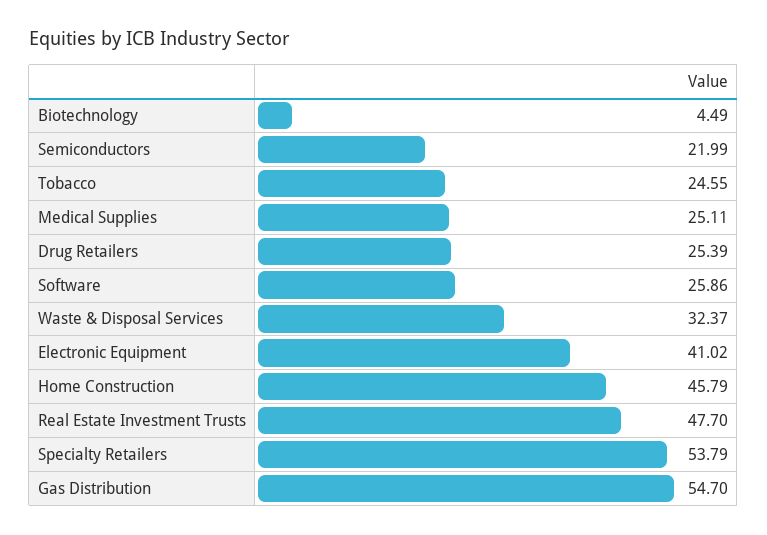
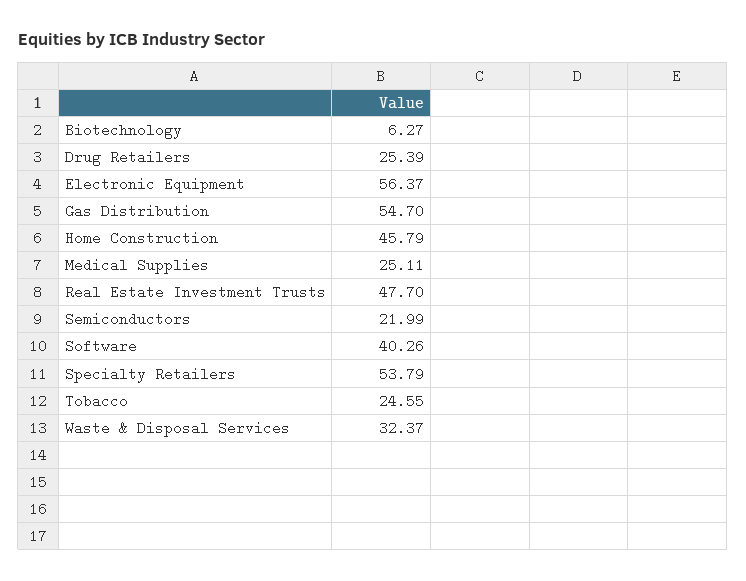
Biotechnology: 4.49 -> 6.27
Software: 25.86 -> 40.26
Electronic Equipment: 41.02 -> 56.37

